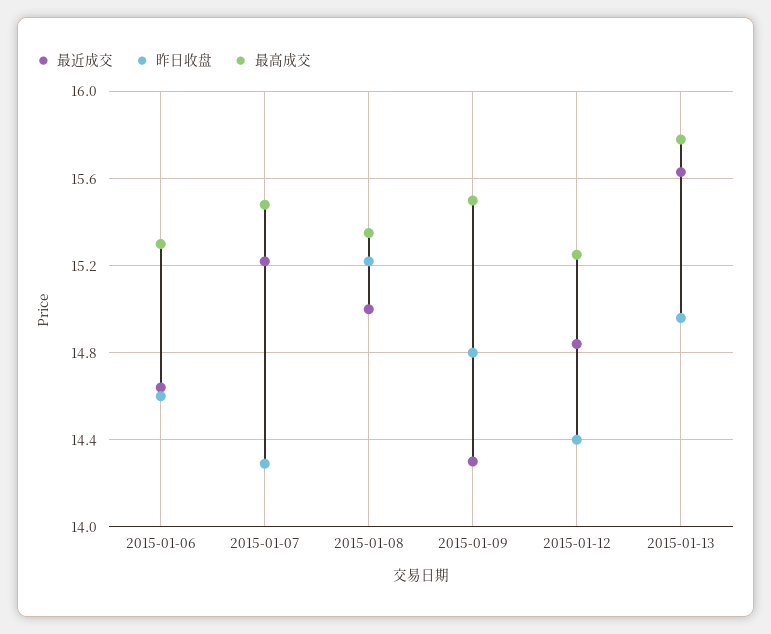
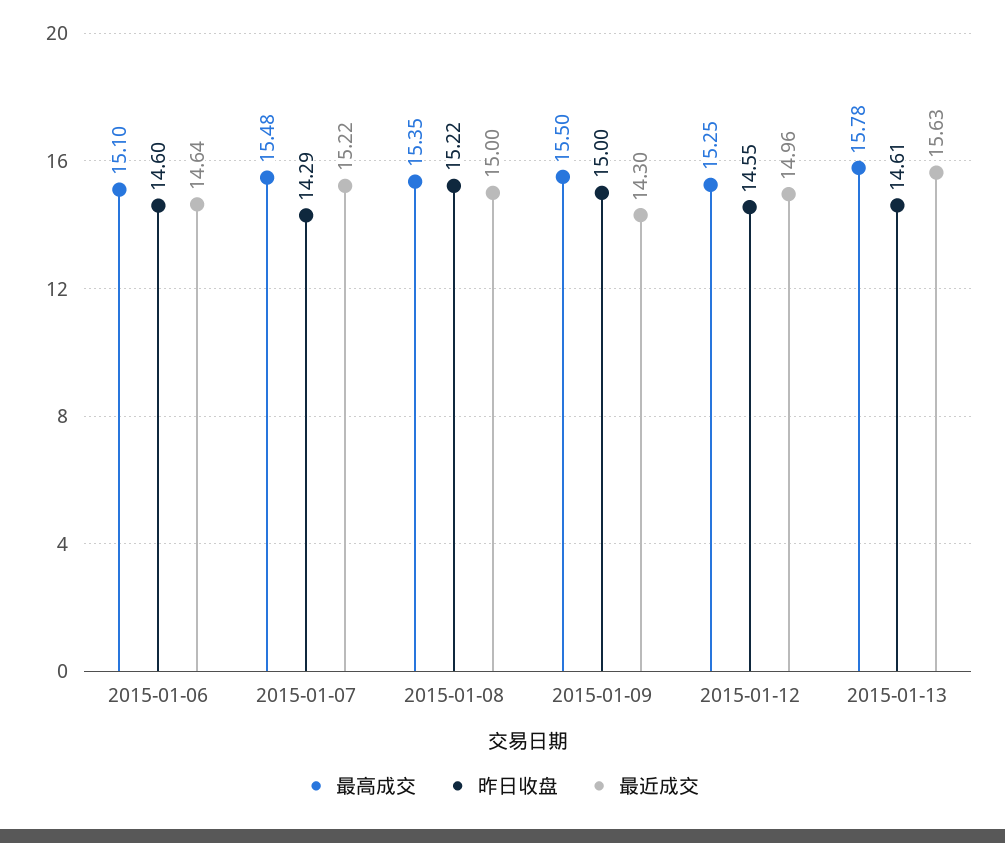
最高成交, 2015-01-06: 15.3 -> 15.1
昨日收盘, 2015-01-09: 14.8 -> 15
最近成交, 2015-01-12: 14.85 -> 14.96
昨日收盘, 2015-01-12: 14.4 -> 14.55
昨日收盘, 2015-01-13: 14.95 -> 14.61

